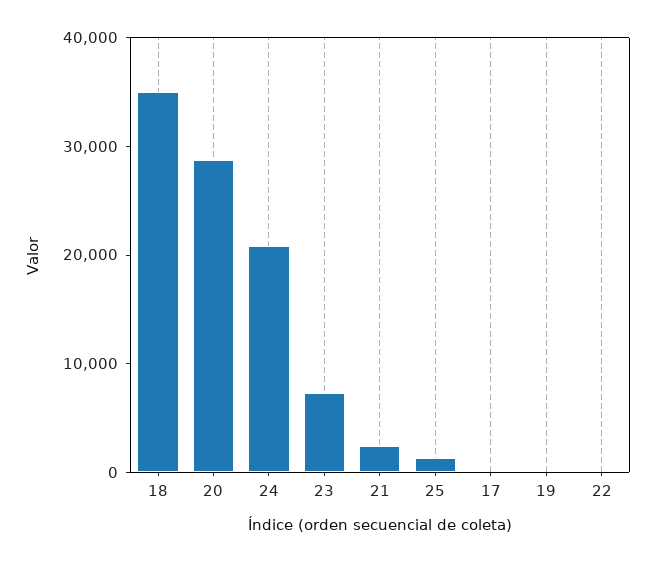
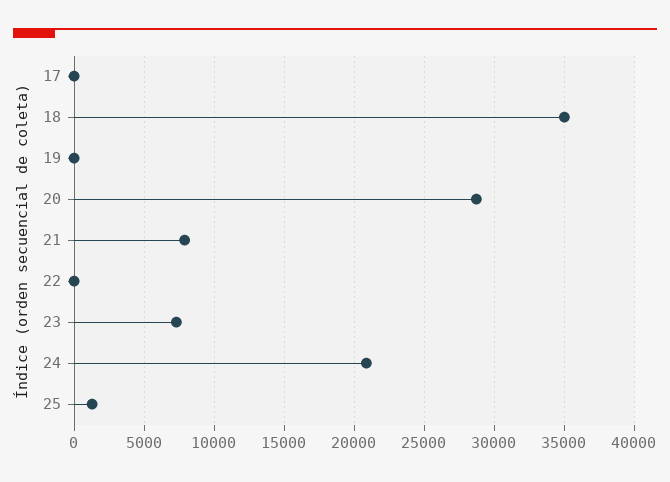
21: 2000 -> 8000

